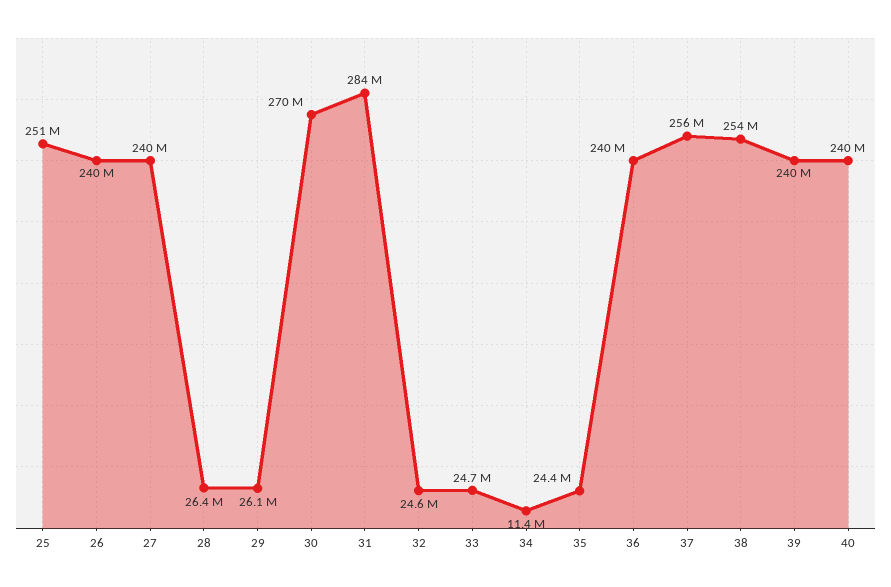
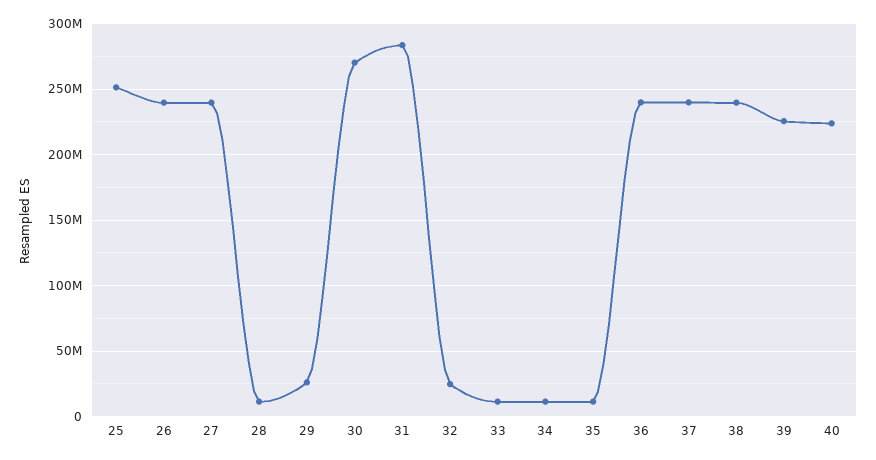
28: 26400000 -> 10000000
33: 24700000 -> 10000000
35: 24400000 -> 10000000
37: 256000000 -> 240000000
38: 254000000 -> 240000000
39: 240000000 -> 225000000
40: 240000000 -> 225000000

